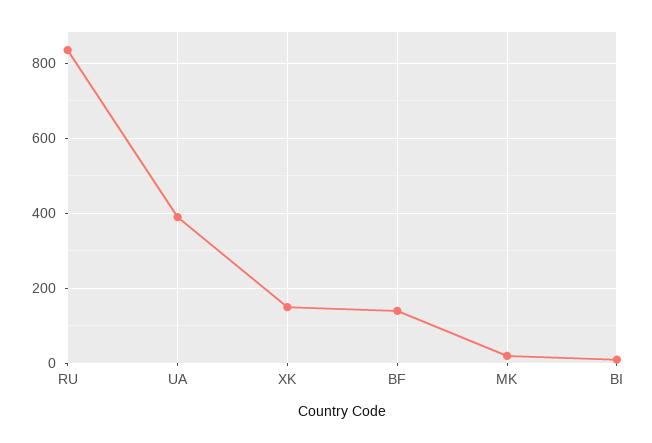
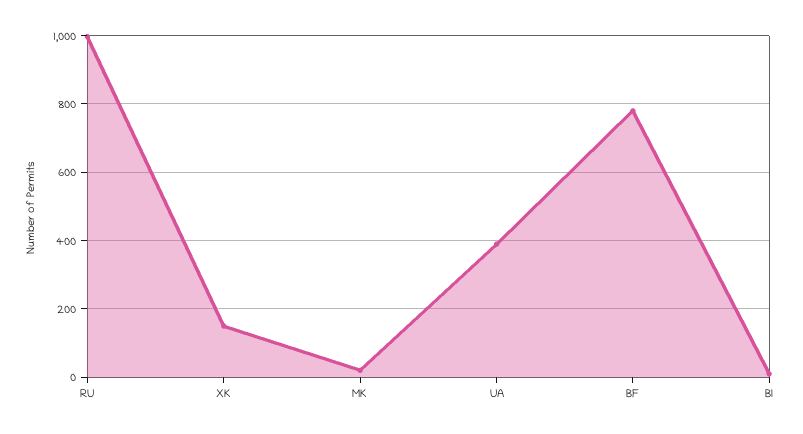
RU: 840 -> 1000
BF: 140 -> 780

